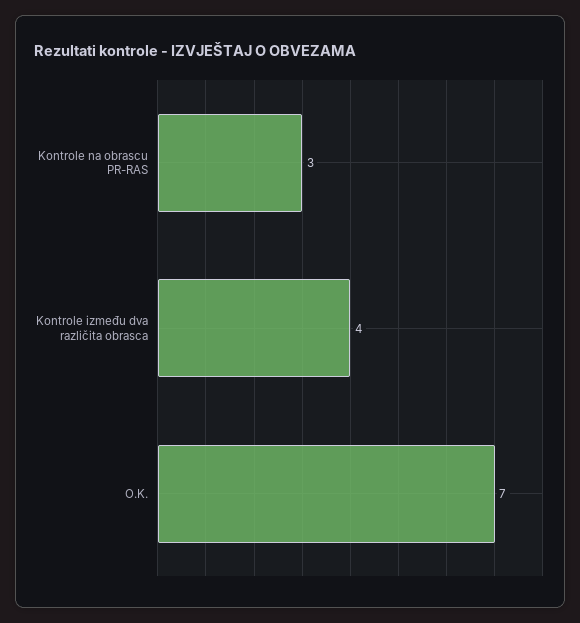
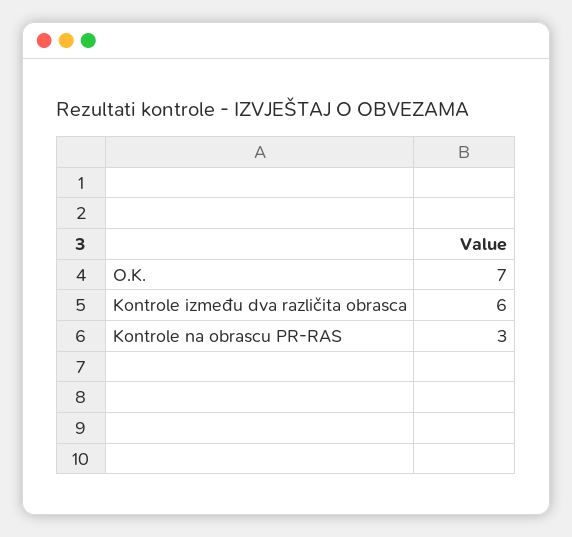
Kontrole između dva različita obrasca: 4 -> 6

